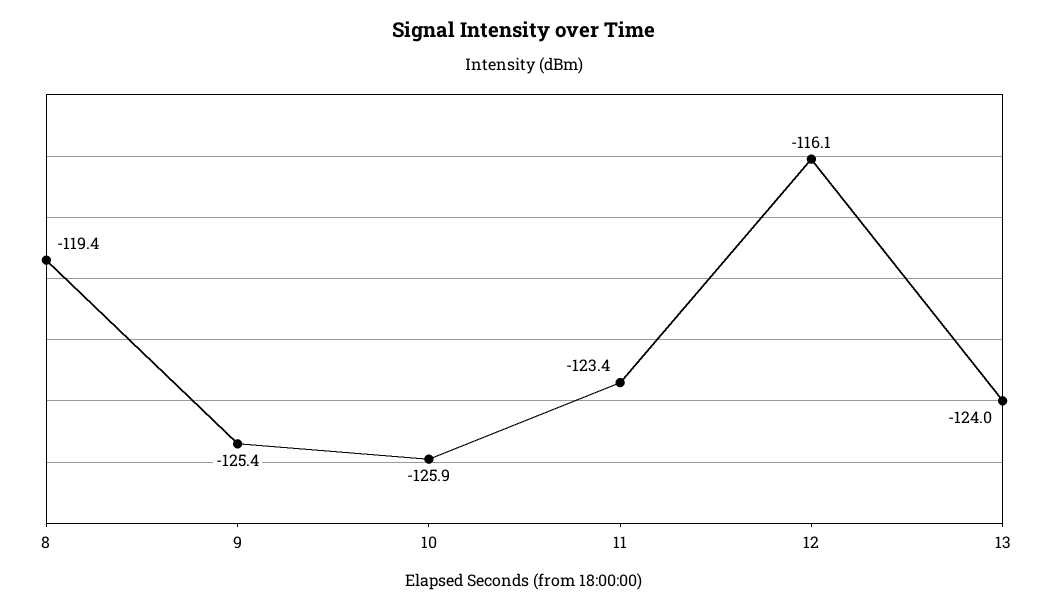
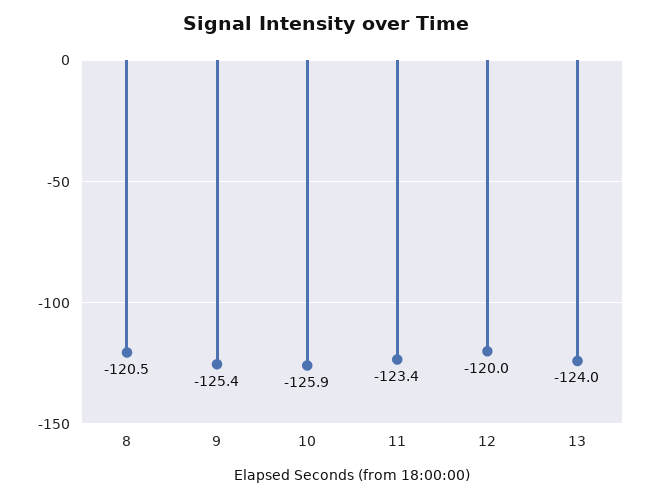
8: -119.4 -> -120.5
12: -116.1 -> -120

